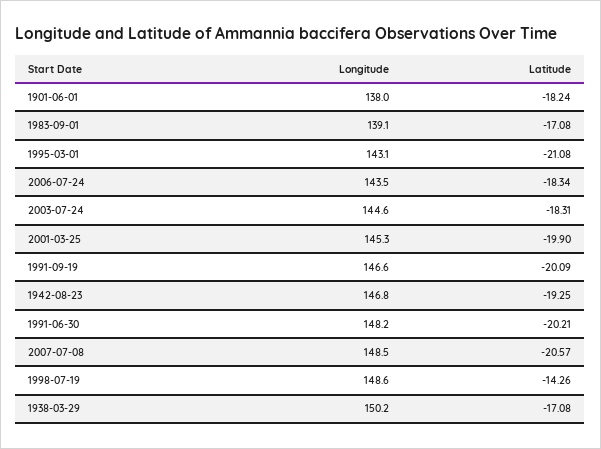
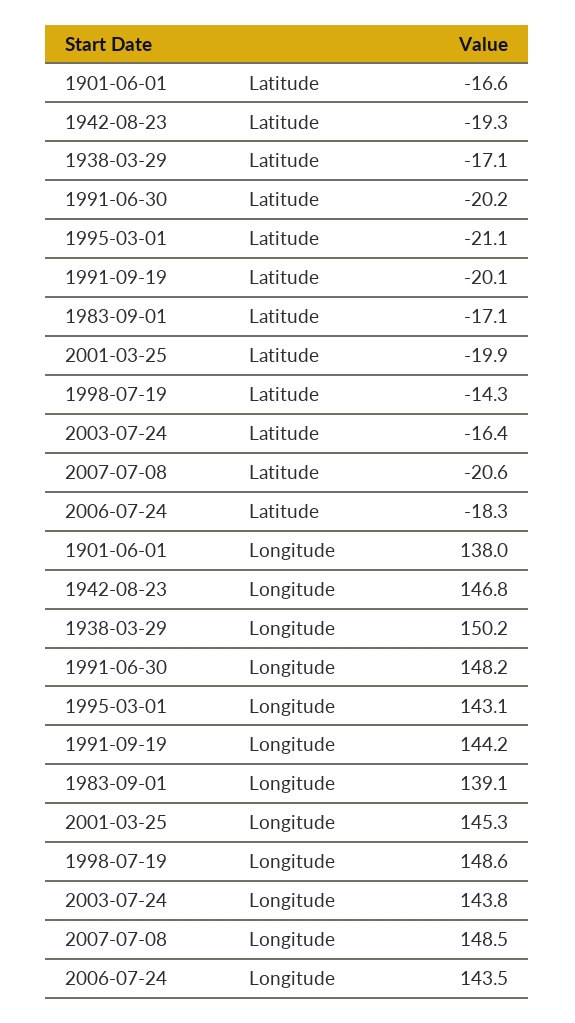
Latitude, 1901-06-01: -18.24 -> -16.6
Longitude, 2003-07-24: 144.6 -> 143.8
Latitude, 2003-07-24: -18.31 -> -16.4
Longitude, 1991-09-19: 146.6 -> 144.2

